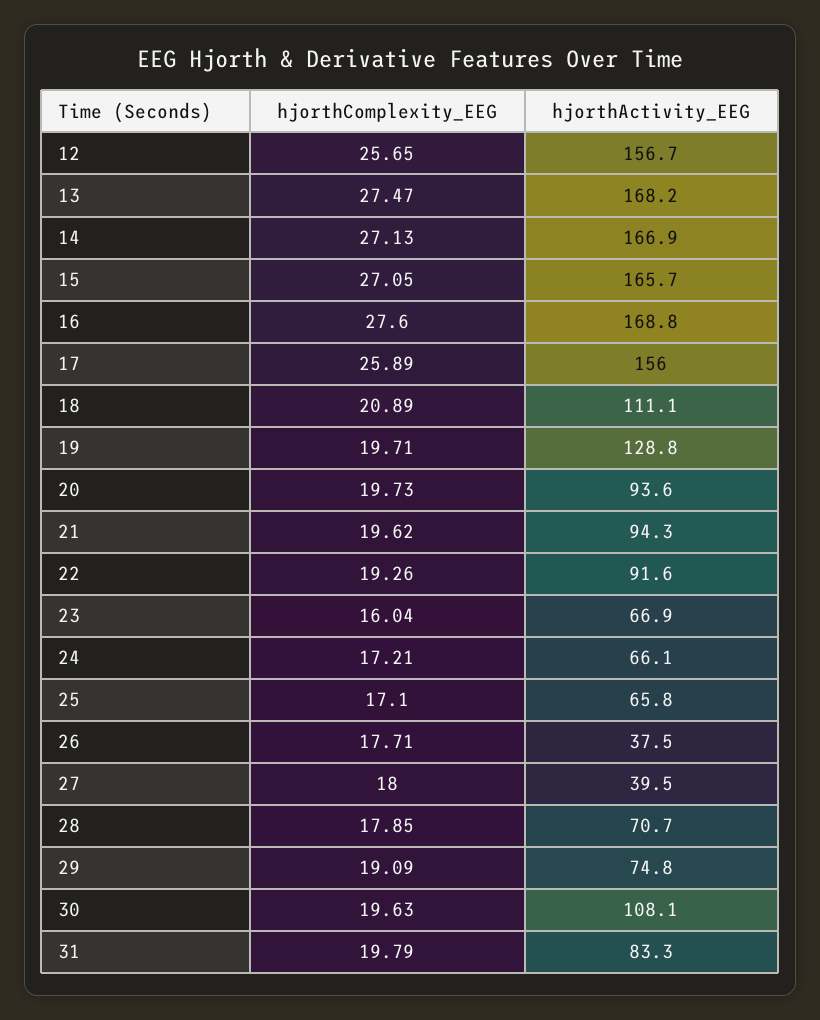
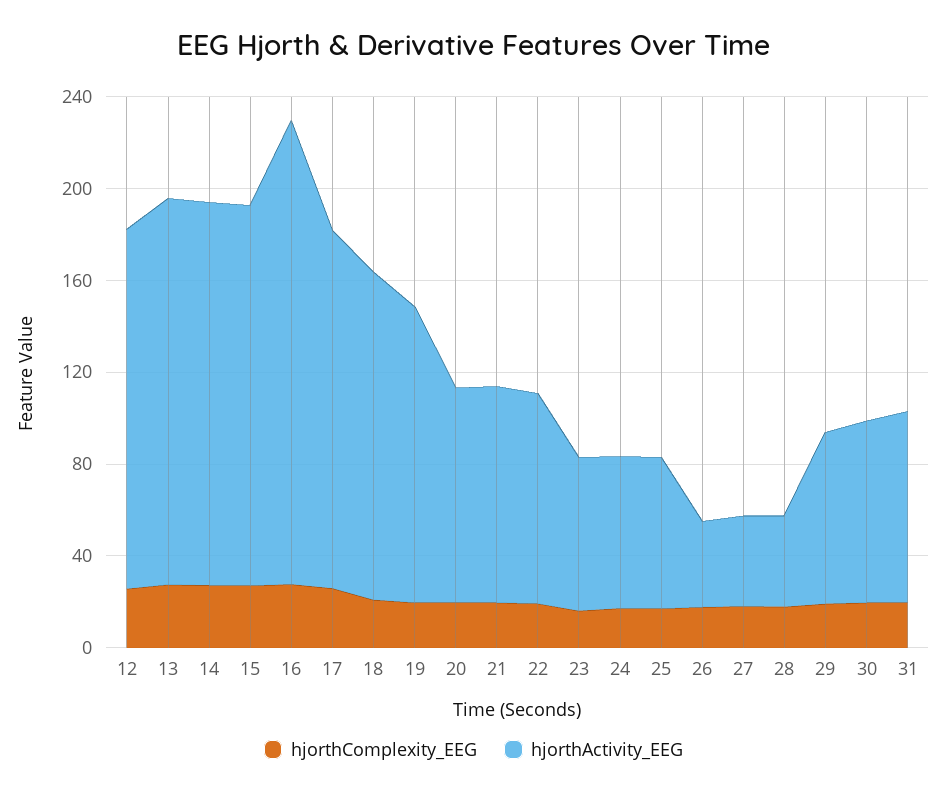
hjorthActivity_EEG, 16: 168.8 -> 200
hjorthActivity_EEG, 18: 111.1 -> 140
hjorthActivity_EEG, 28: 70.7 -> 40
hjorthActivity_EEG, 30: 108.1 -> 80

